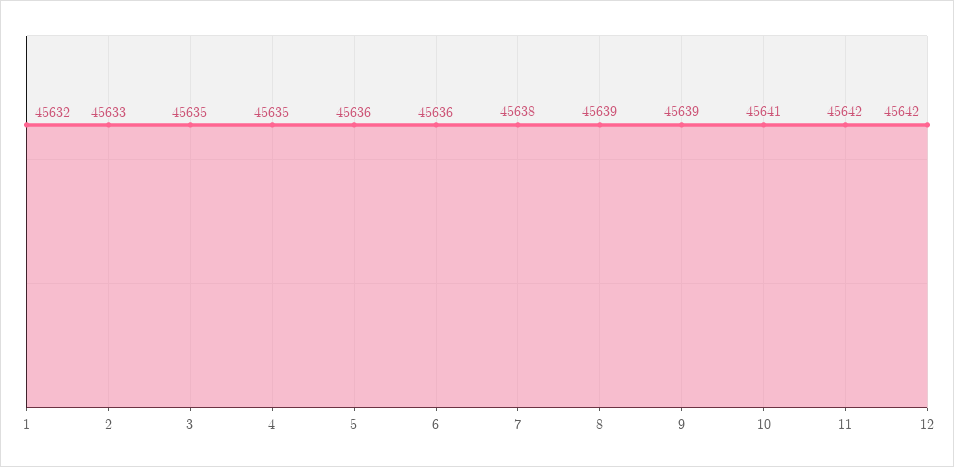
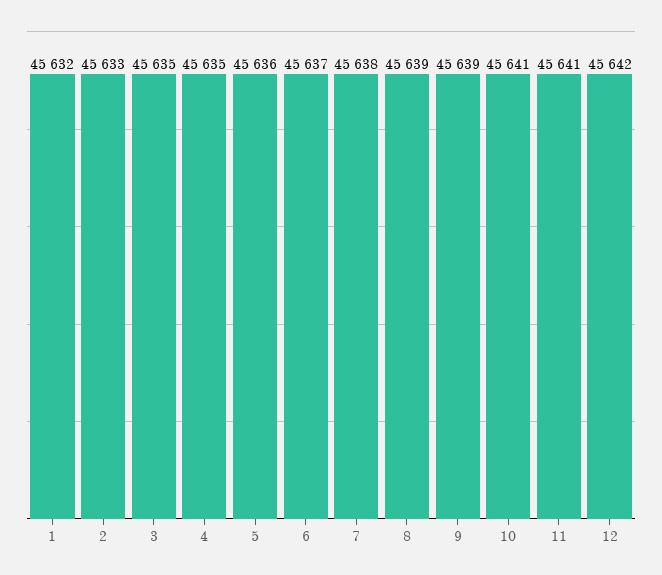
6: 45636 -> 45637
11: 45642 -> 45641

